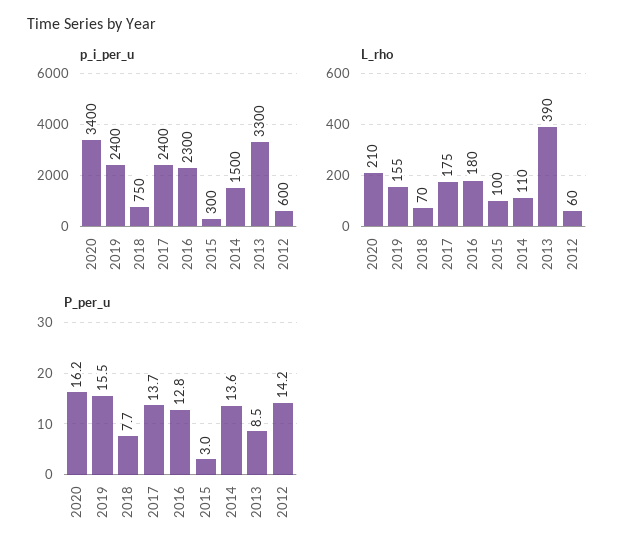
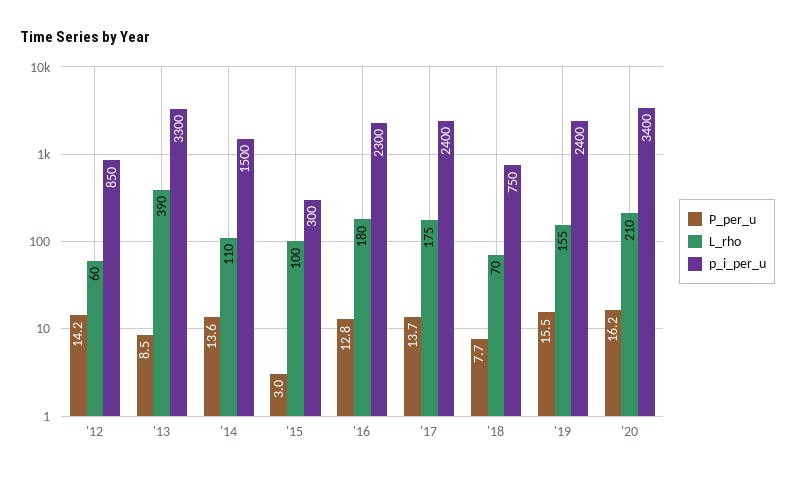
p_i_per_u, 2012: 600 -> 850

